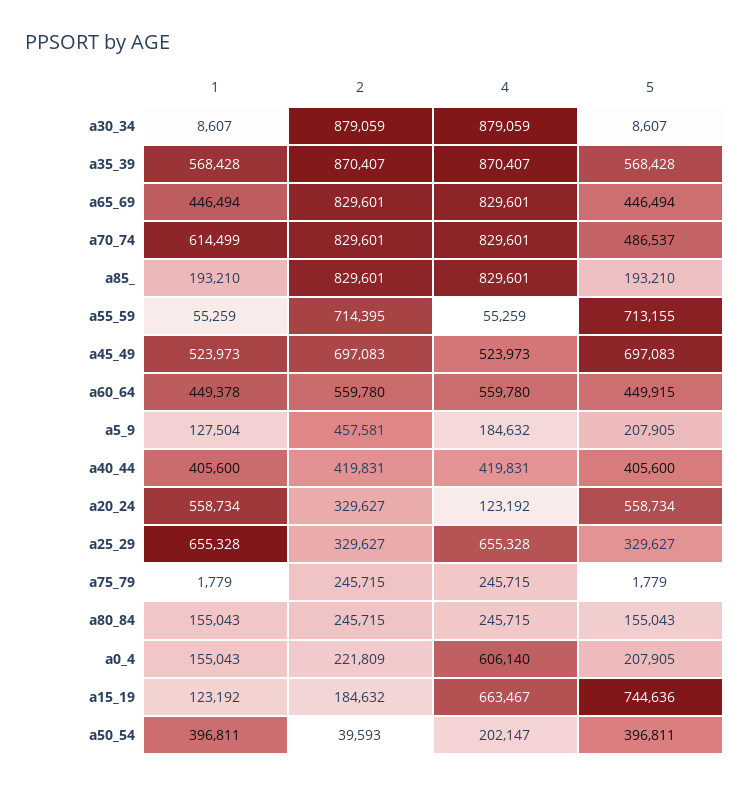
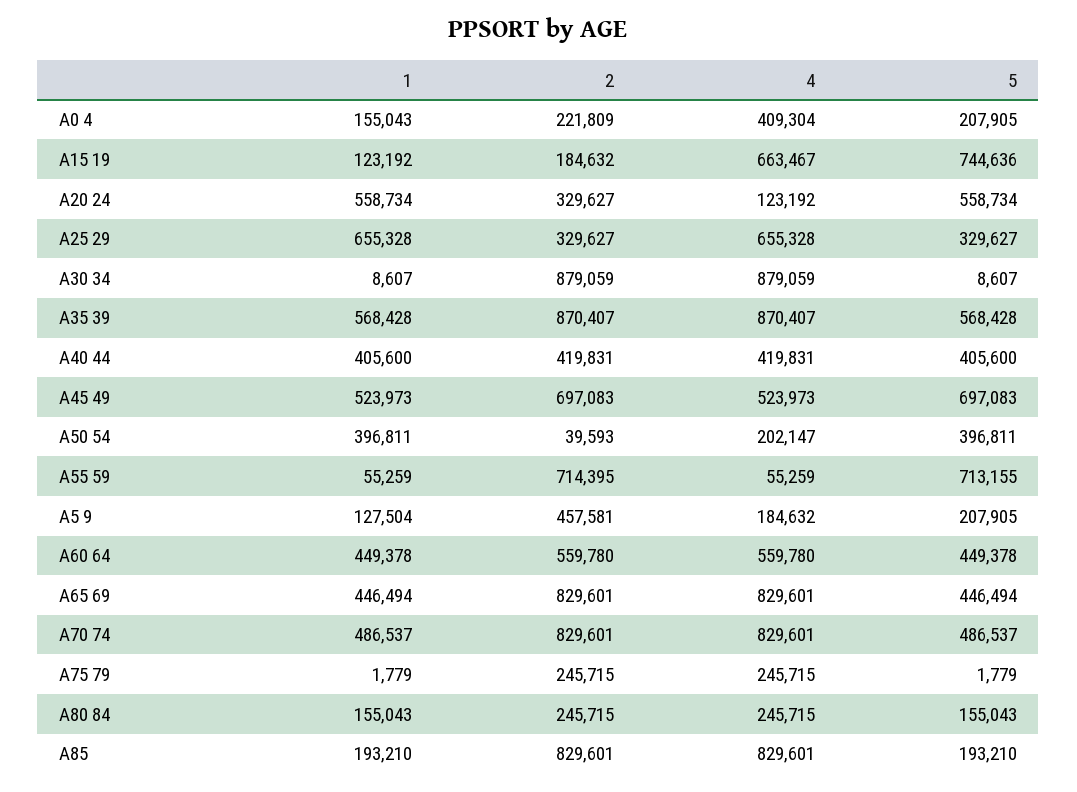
1, a70_74: 614499 -> 486537
5, a60_64: 449915 -> 449378
4, a0_4: 606140 -> 409304

